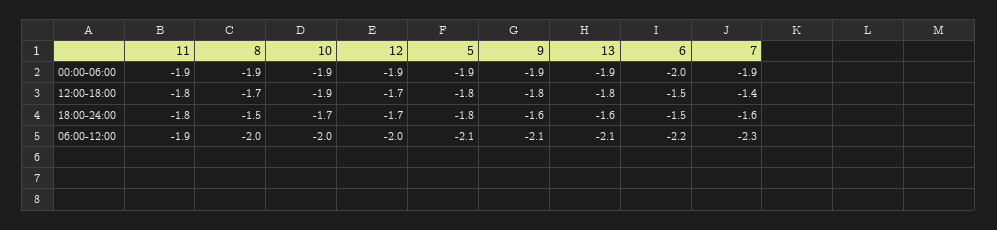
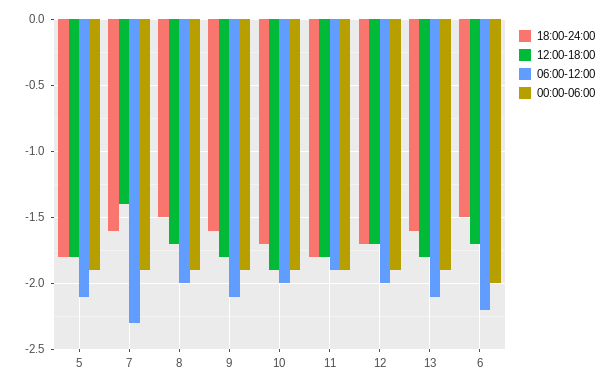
12:00-18:00, 6: -1.5 -> -1.7

